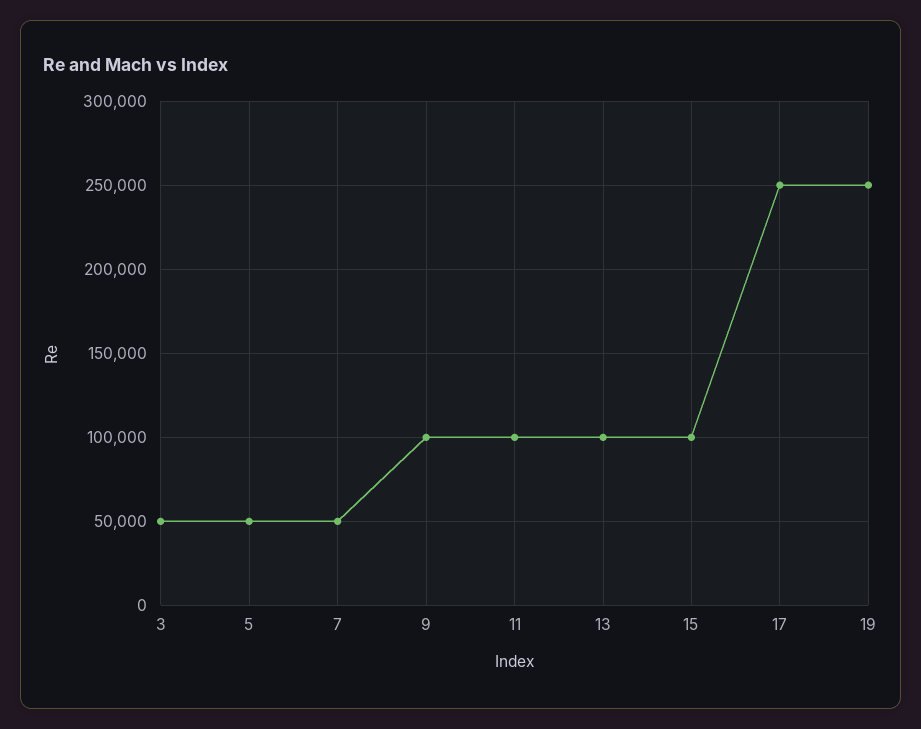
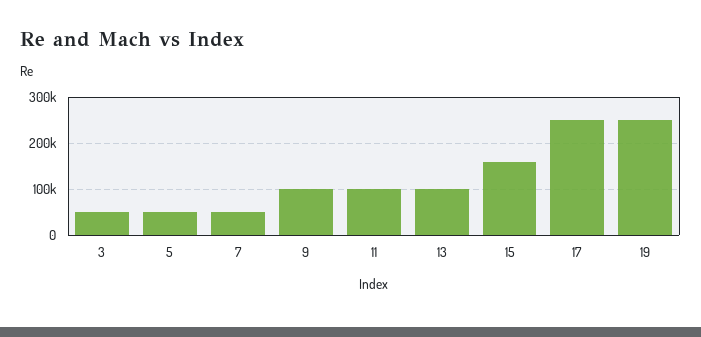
15: 100000 -> 160000

